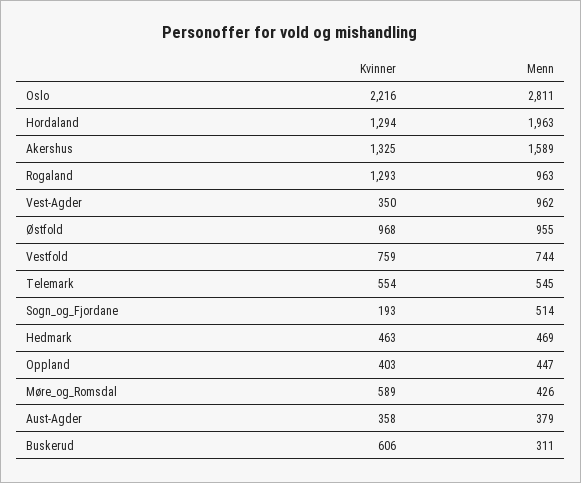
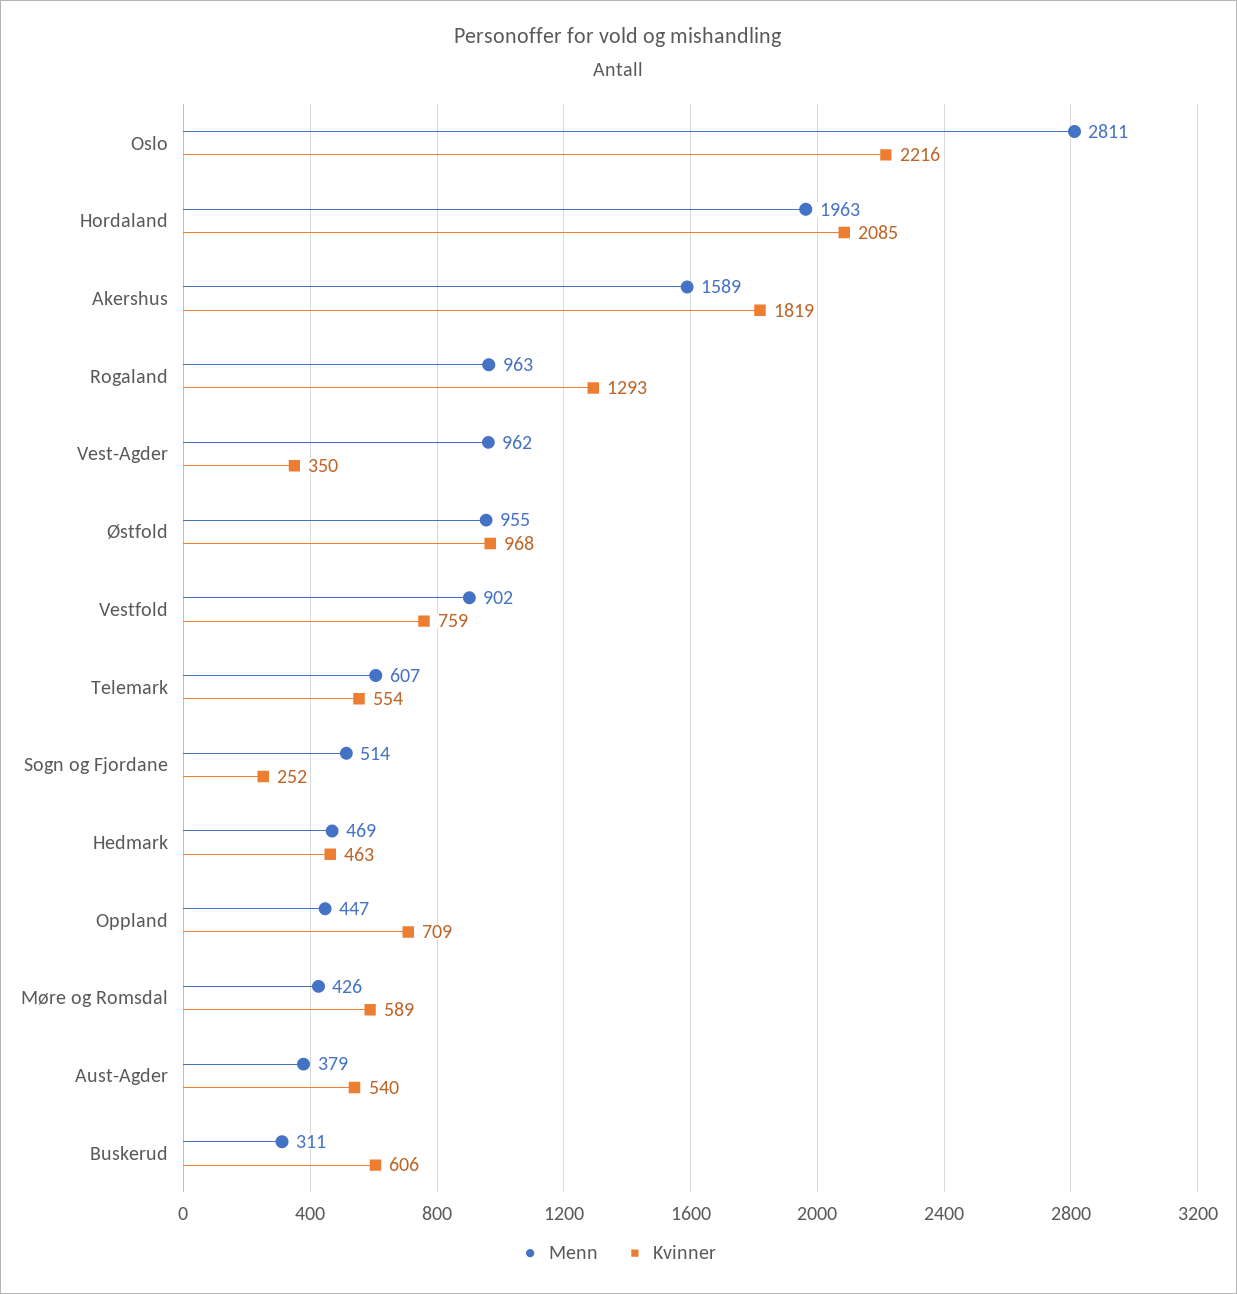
Kvinner, Hordaland: 1294 -> 2085
Kvinner, Akershus: 1325 -> 1819
Menn, Vestfold: 744 -> 902
Menn, Telemark: 545 -> 607
Kvinner, Sogn_og_Fjordane: 193 -> 252
Kvinner, Oppland: 403 -> 709
Kvinner, Aust-Agder: 358 -> 540

